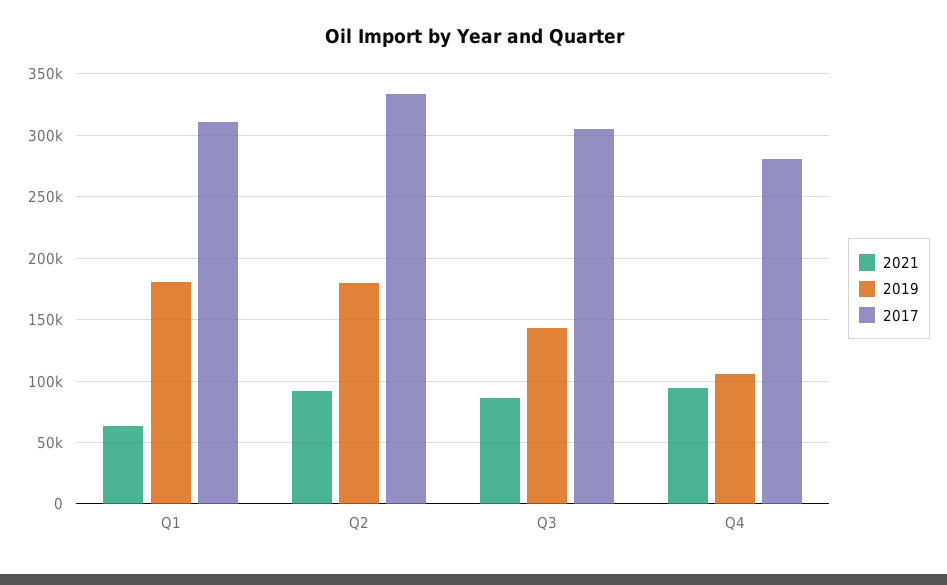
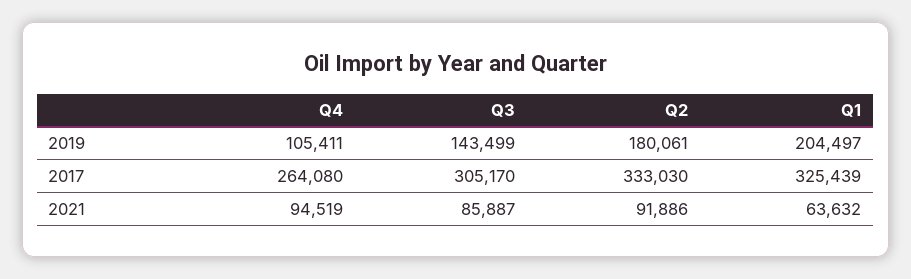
2019, Q1: 180000 -> 204497
2017, Q1: 310000 -> 325439
2017, Q4: 280000 -> 264080

